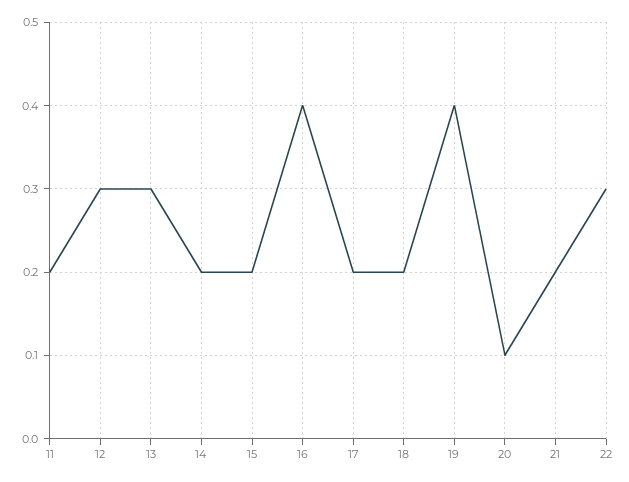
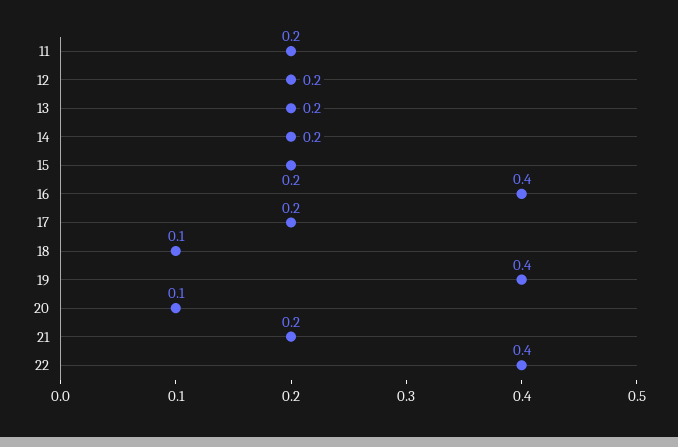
12: 0.3 -> 0.2
13: 0.3 -> 0.2
18: 0.2 -> 0.1
22: 0.3 -> 0.4

